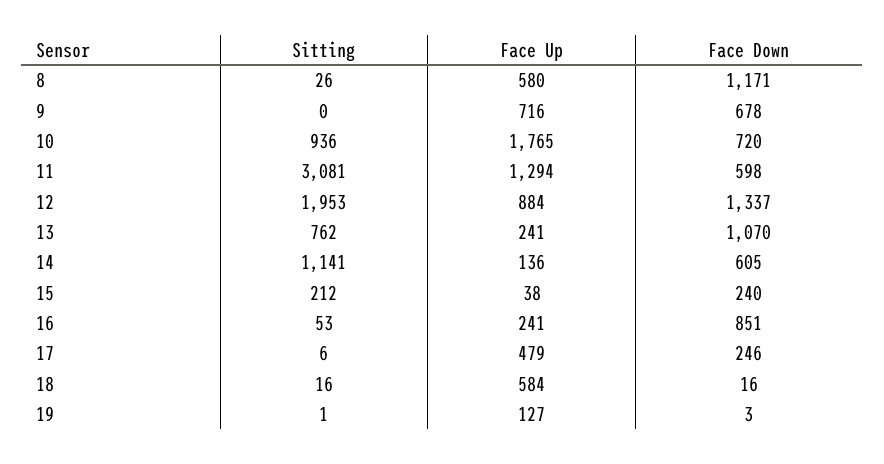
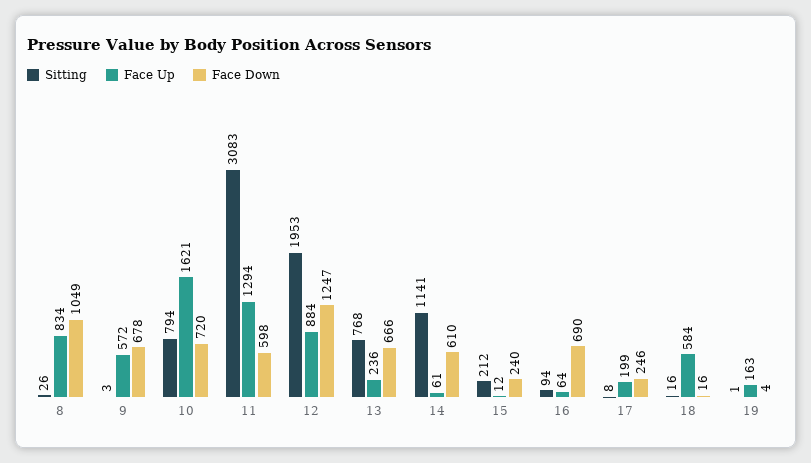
Face Up, 8: 580 -> 834
Face Down, 8: 1171 -> 1049
Sitting, 9: 0 -> 3
Face Up, 9: 716 -> 572
Sitting, 10: 936 -> 794
Face Up, 10: 1765 -> 1621
Sitting, 11: 3081 -> 3083
Face Down, 12: 1337 -> 1247
Sitting, 13: 762 -> 768
Face Up, 13: 241 -> 236
Face Down, 13: 1070 -> 666
Face Up, 14: 136 -> 61
Face Down, 14: 605 -> 610
Face Up, 15: 38 -> 12
Sitting, 16: 53 -> 94
Face Up, 16: 241 -> 64
Face Down, 16: 851 -> 690
Sitting, 17: 6 -> 8
Face Up, 17: 479 -> 199
Face Up, 19: 127 -> 163
Face Down, 19: 3 -> 4

